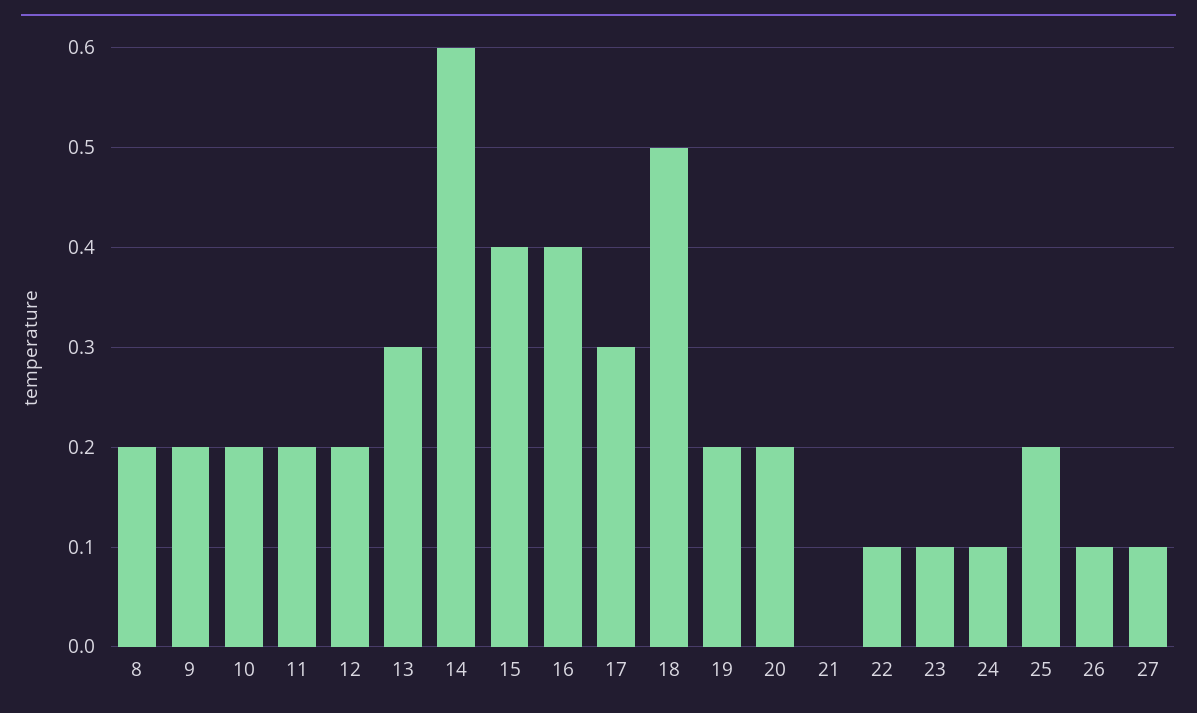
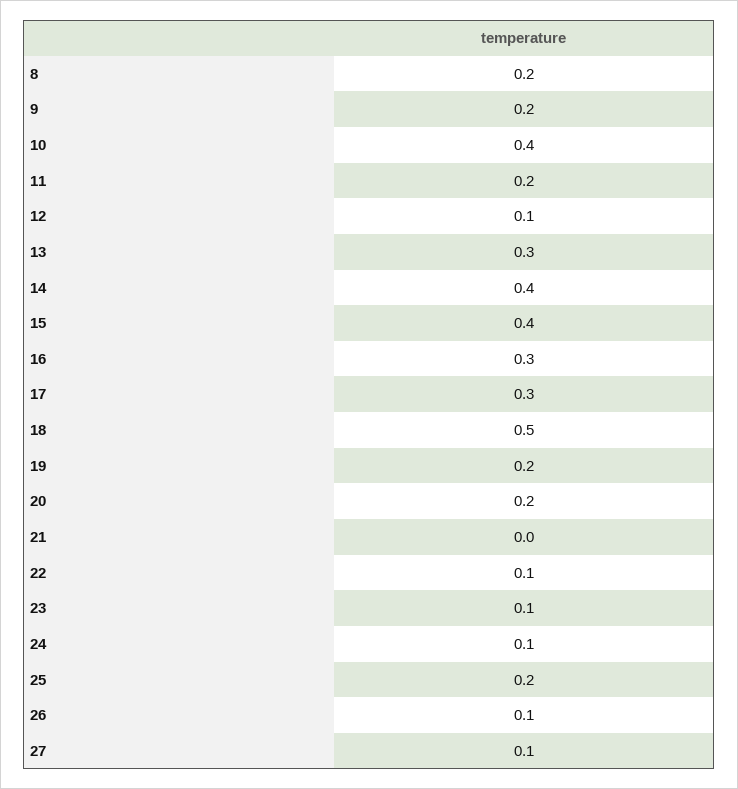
10: 0.2 -> 0.4
12: 0.2 -> 0.1
14: 0.6 -> 0.4
16: 0.4 -> 0.3

